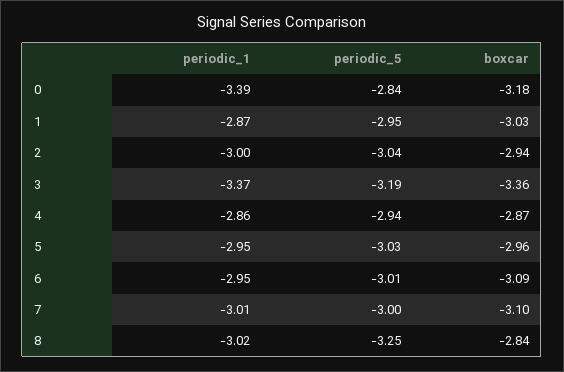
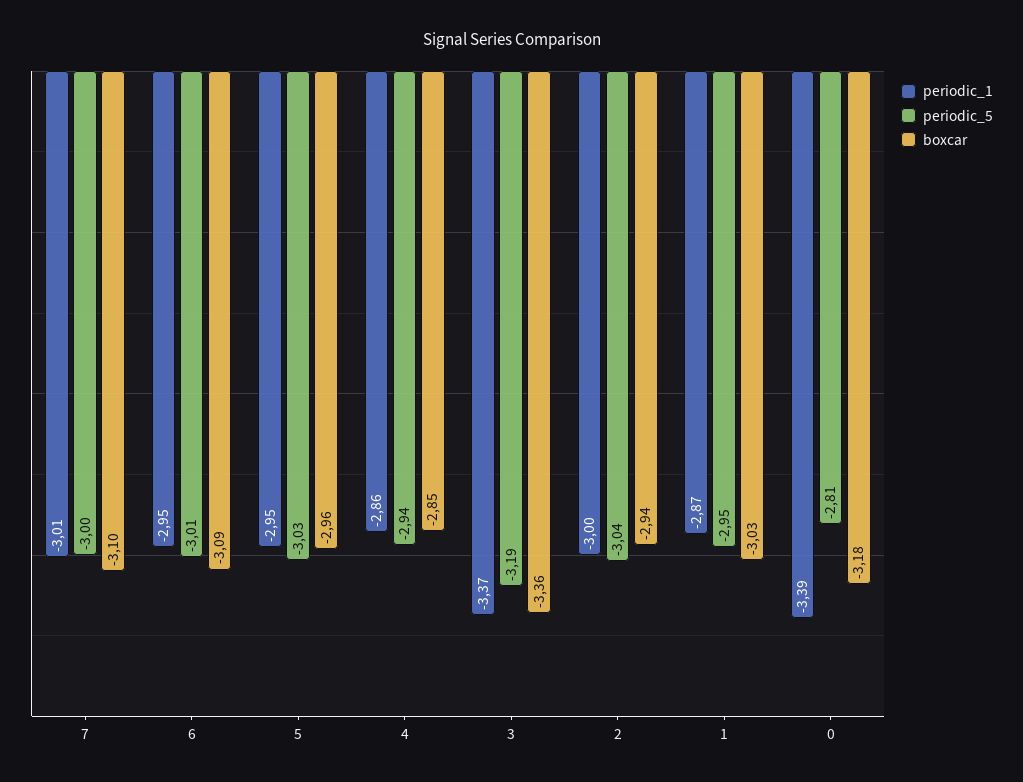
periodic_5, 0: -2.84 -> -2.81
boxcar, 4: -2.87 -> -2.85
periodic_1, 8: -3.02 -> none
periodic_5, 8: -3.25 -> none
boxcar, 8: -2.84 -> none

